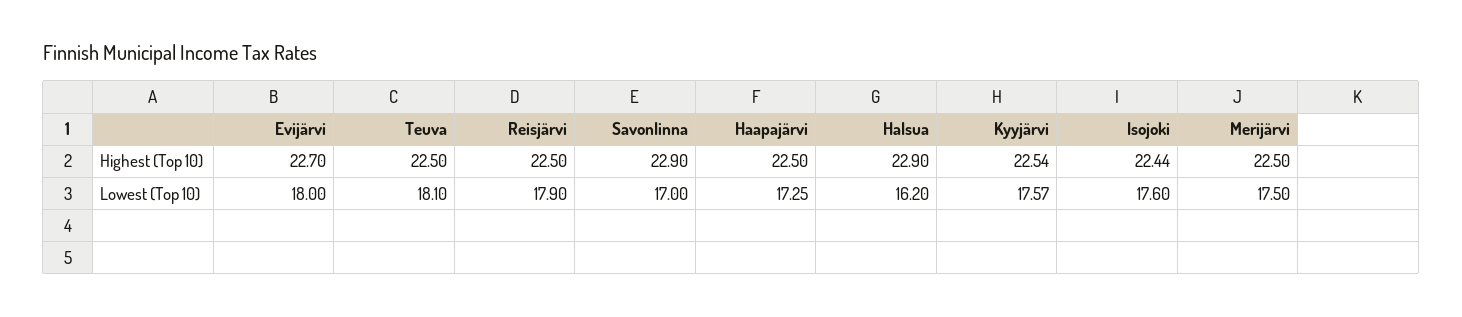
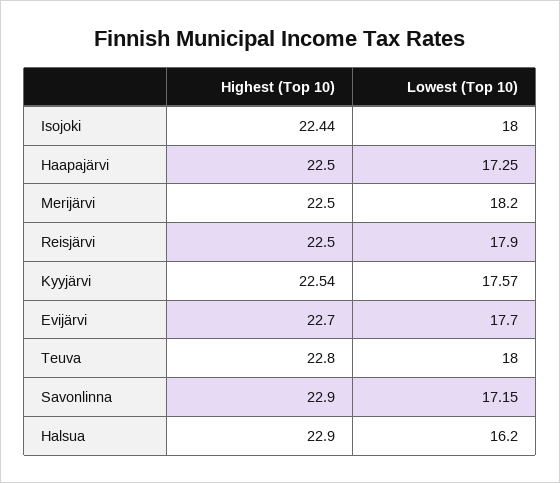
Teuva, Highest (Top 10): 22.5 -> 22.8
Evijärvi, Lowest (Top 10): 18 -> 17.7
Teuva, Lowest (Top 10): 18.1 -> 18
Savonlinna, Lowest (Top 10): 17 -> 17.15
Isojoki, Lowest (Top 10): 17.6 -> 18
Merijärvi, Lowest (Top 10): 17.5 -> 18.2

